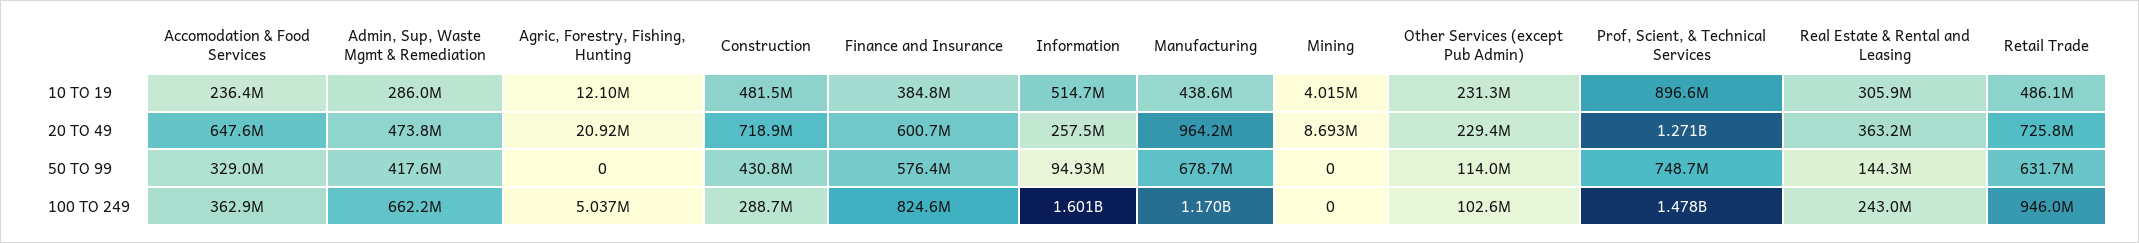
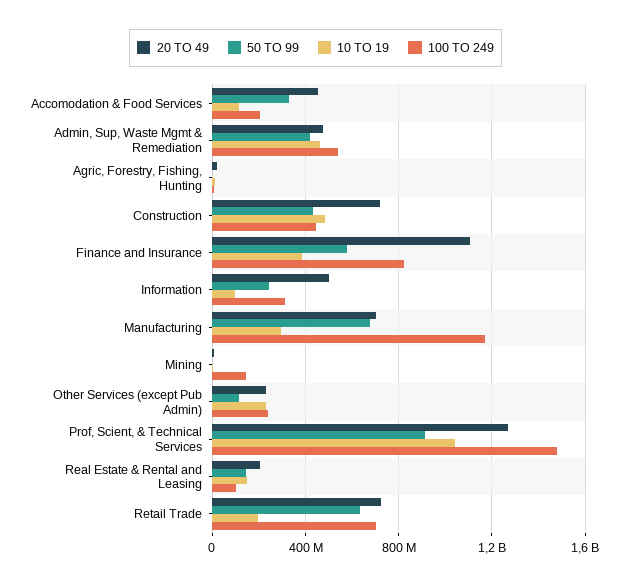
10 TO 19, Accomodation & Food Services: 236400000 -> 100000000
10 TO 19, Admin, Sup, Waste Mgmt & Remediation: 286000000 -> 450000000
10 TO 19, Information: 514700000 -> 100000000
10 TO 19, Manufacturing: 438600000 -> 300000000
10 TO 19, Prof, Scient, & Technical Services: 896600000 -> 1050000000
10 TO 19, Real Estate & Rental and Leasing: 305900000 -> 150000000
10 TO 19, Retail Trade: 486100000 -> 200000000
20 TO 49, Accomodation & Food Services: 647600000 -> 450000000
20 TO 49, Finance and Insurance: 600700000 -> 1100000000
20 TO 49, Information: 257500000 -> 500000000
20 TO 49, Manufacturing: 964200000 -> 700000000
20 TO 49, Real Estate & Rental and Leasing: 363200000 -> 200000000
50 TO 99, Information: 94930000 -> 250000000
50 TO 99, Prof, Scient, & Technical Services: 748700000 -> 900000000
100 TO 249, Accomodation & Food Services: 362900000 -> 200000000
100 TO 249, Admin, Sup, Waste Mgmt & Remediation: 662200000 -> 550000000
100 TO 249, Construction: 288700000 -> 450000000
100 TO 249, Information: 1601000000 -> 300000000
100 TO 249, Mining: 0 -> 150000000
100 TO 249, Other Services (except Pub Admin): 102600000 -> 250000000
100 TO 249, Real Estate & Rental and Leasing: 243000000 -> 100000000
100 TO 249, Retail Trade: 946000000 -> 700000000

